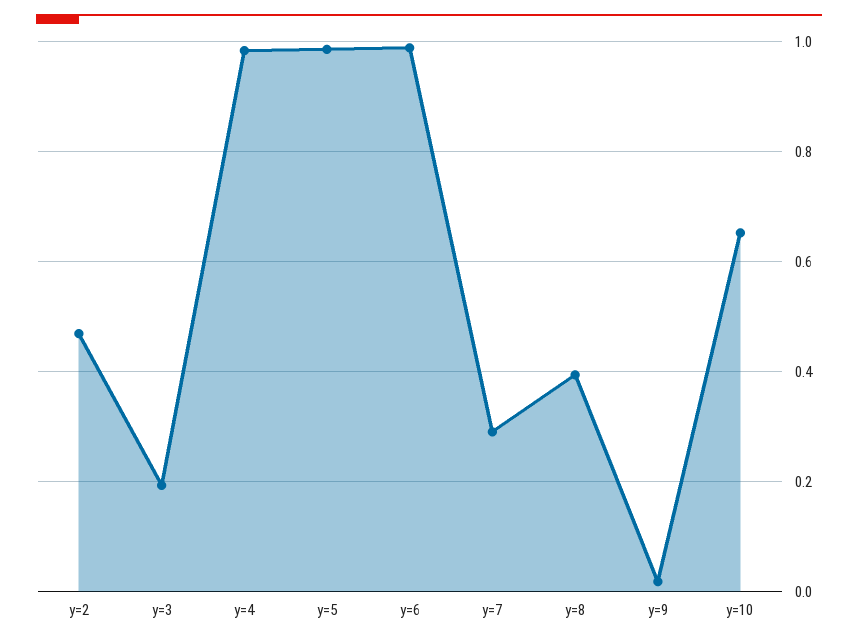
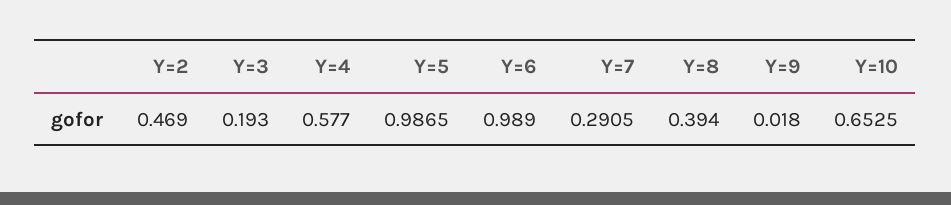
y=4: 0.98 -> 0.577

